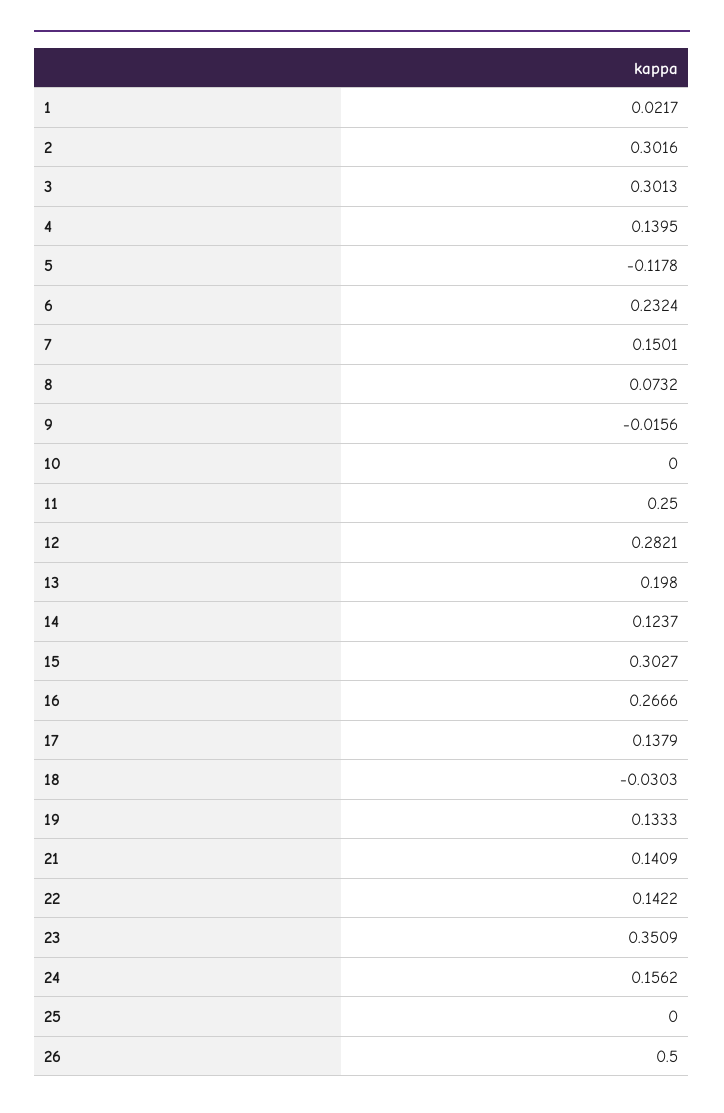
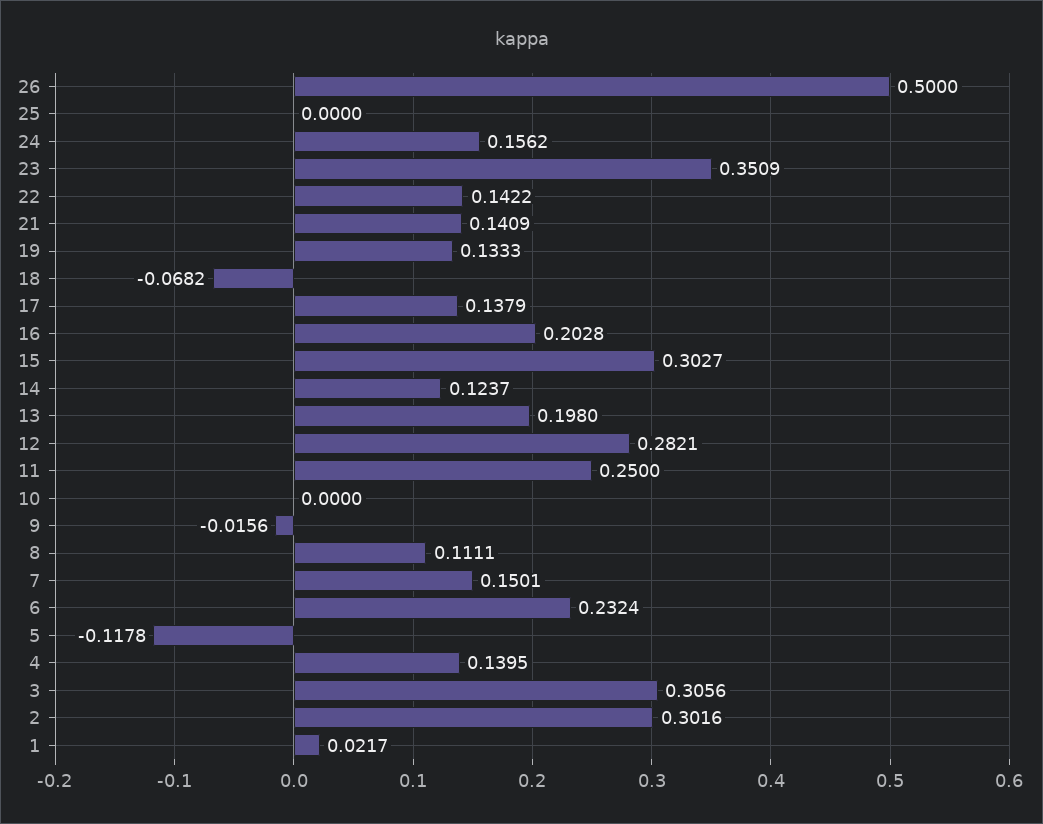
3: 0.3013 -> 0.3056
8: 0.0732 -> 0.1111
16: 0.2666 -> 0.2028
18: -0.0303 -> -0.0682

